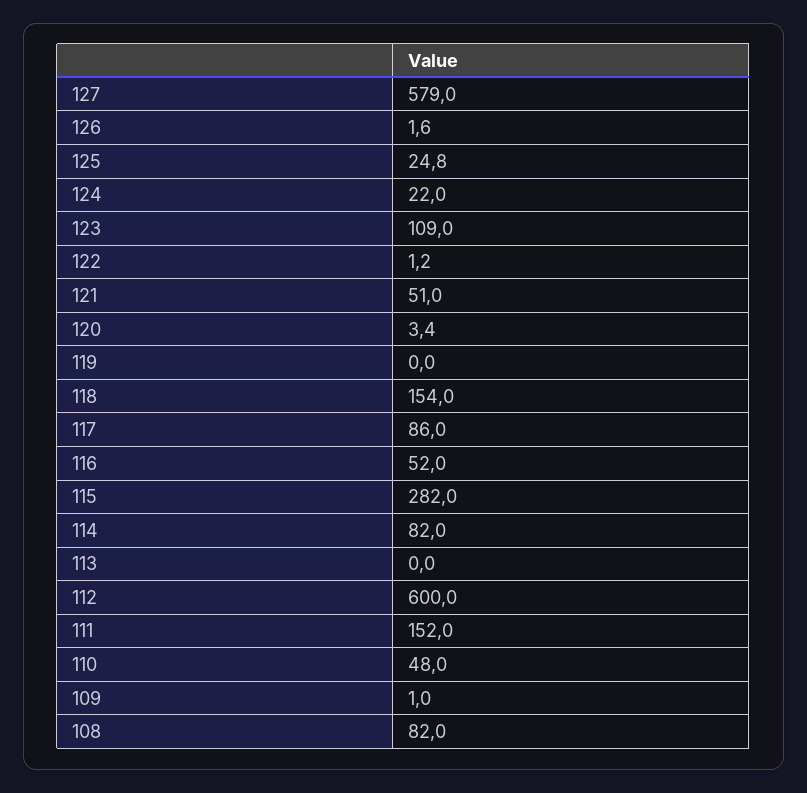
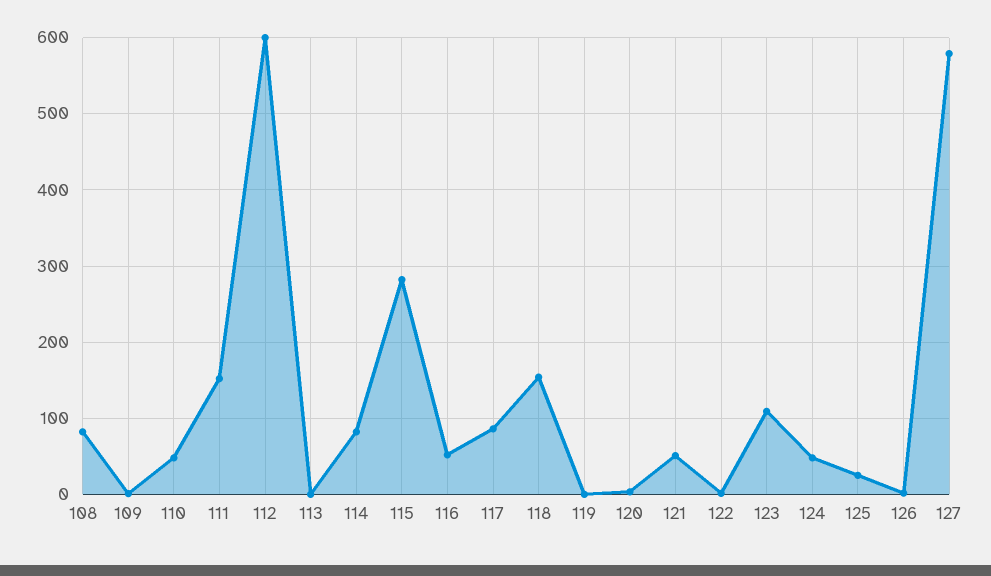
124: 22 -> 50

